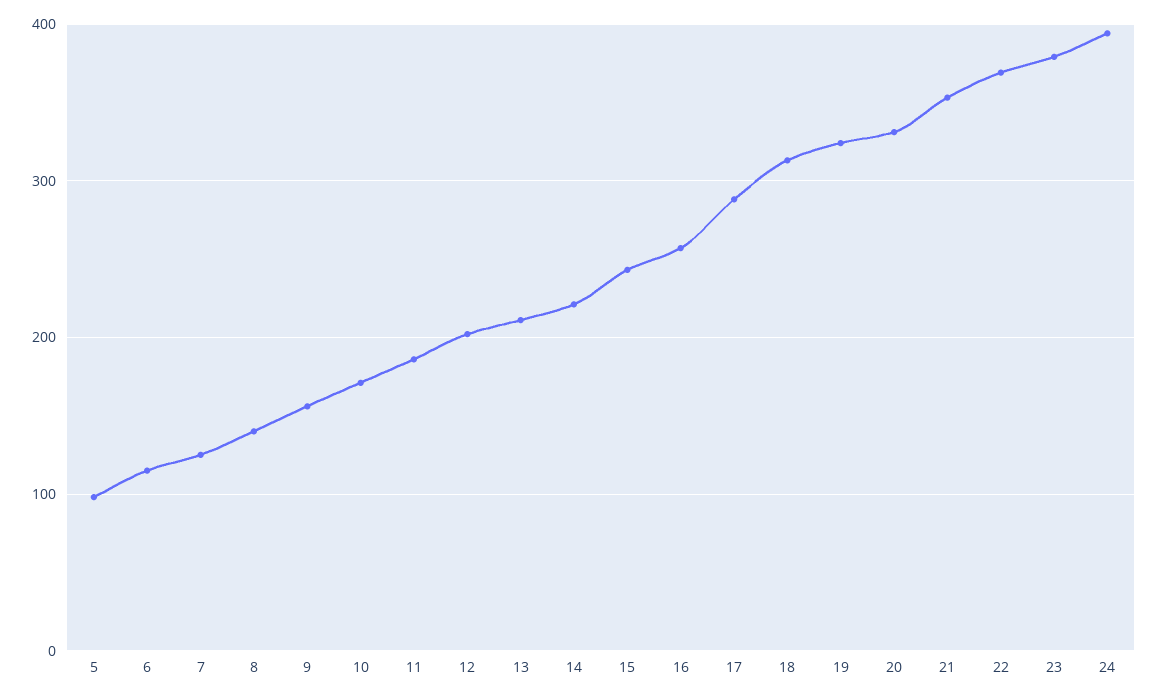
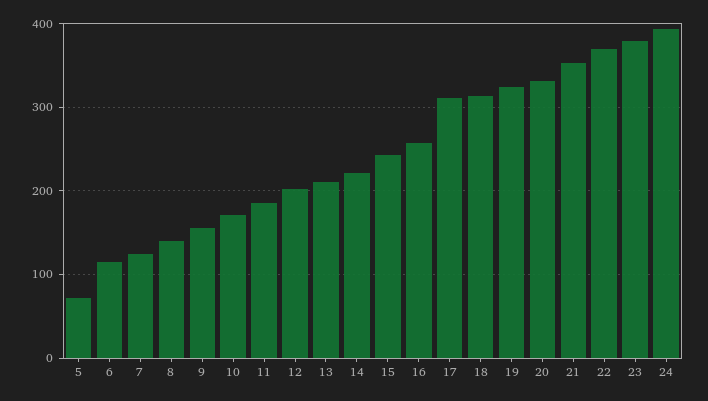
5: 100 -> 70
17: 290 -> 310

